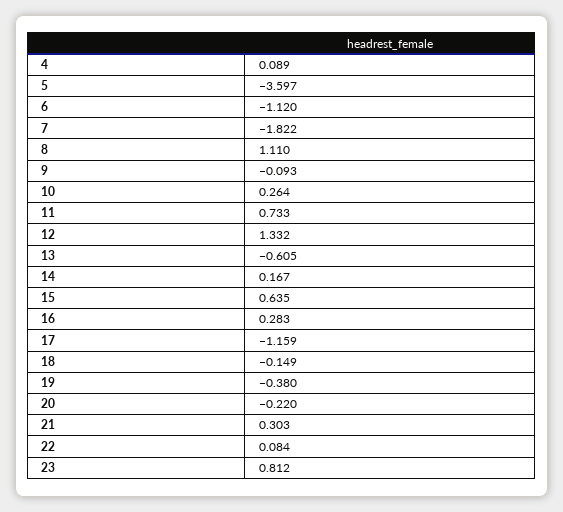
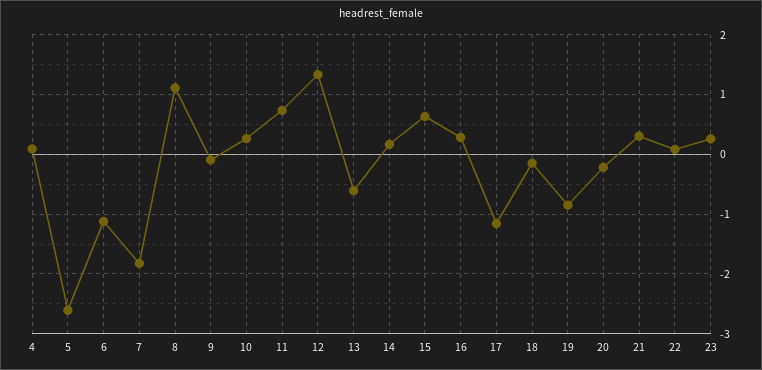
5: -3.597 -> -2.6
19: -0.38 -> -0.8
23: 0.812 -> 0.2

